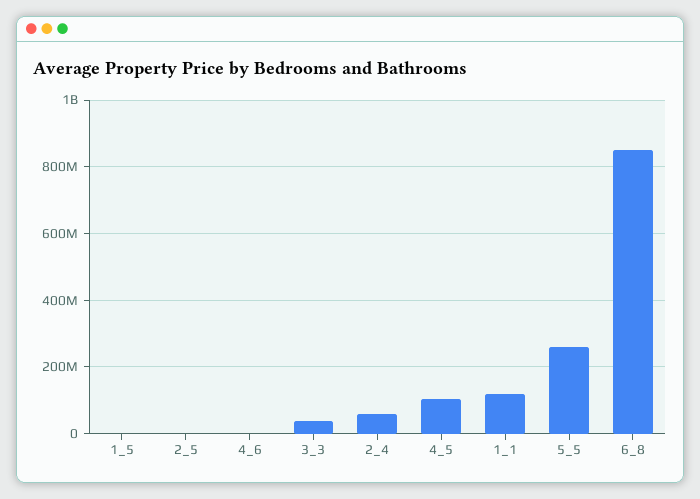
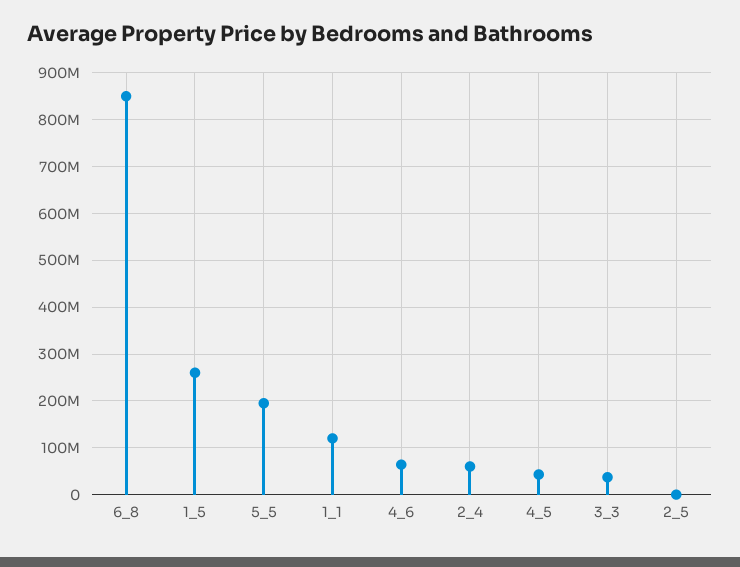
1_5: 0 -> 260000000
4_6: 0 -> 60000000
4_5: 100000000 -> 40000000
5_5: 260000000 -> 200000000

